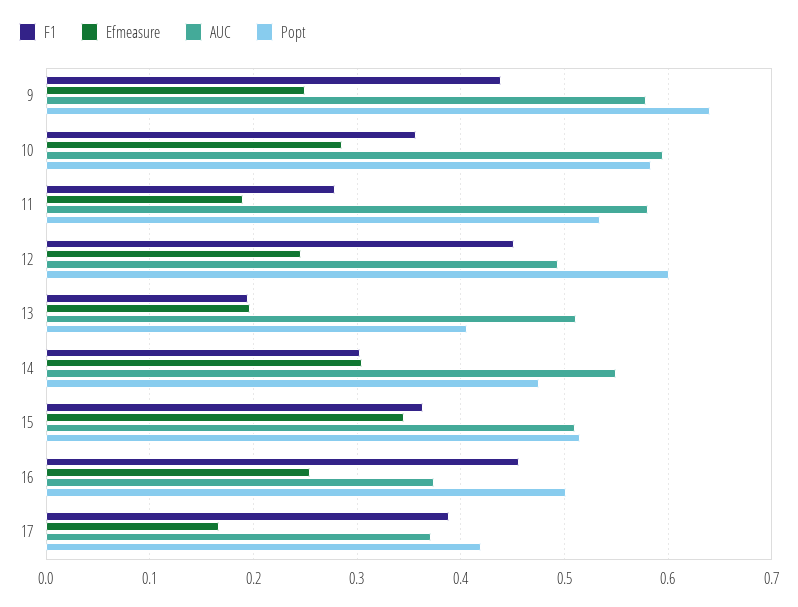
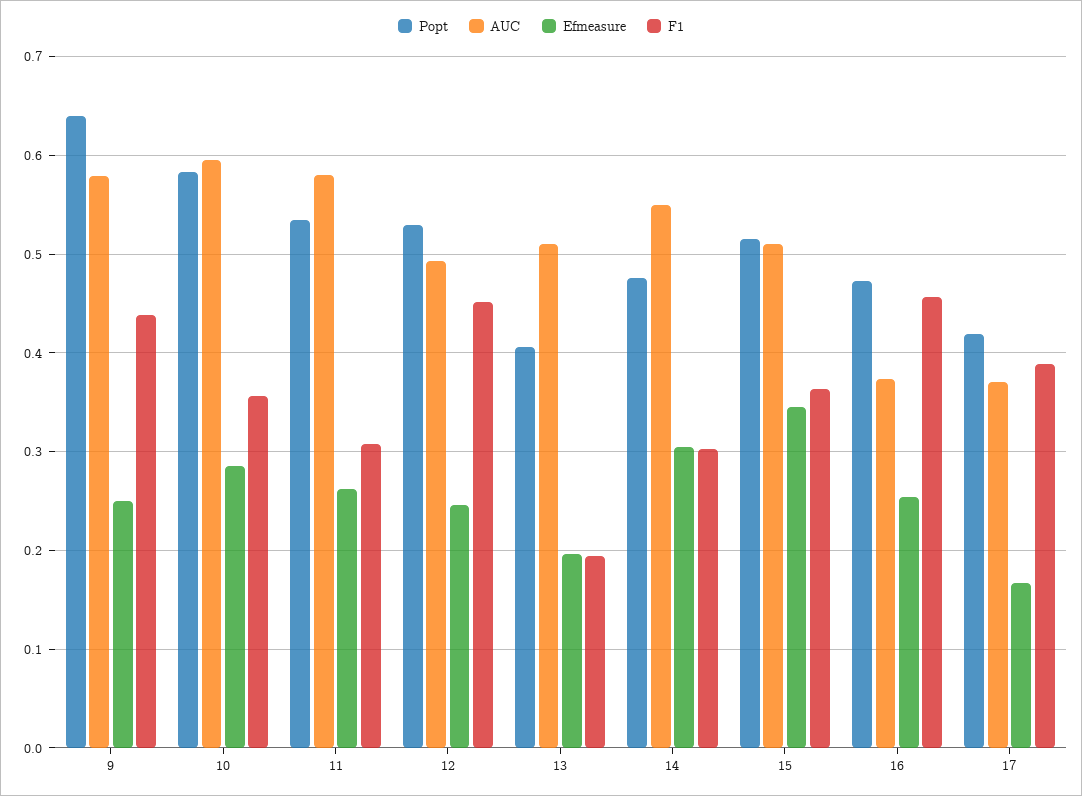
F1, 11: 0.28 -> 0.31
Efmeasure, 11: 0.19 -> 0.26
Popt, 12: 0.6 -> 0.53
Popt, 16: 0.5 -> 0.47

